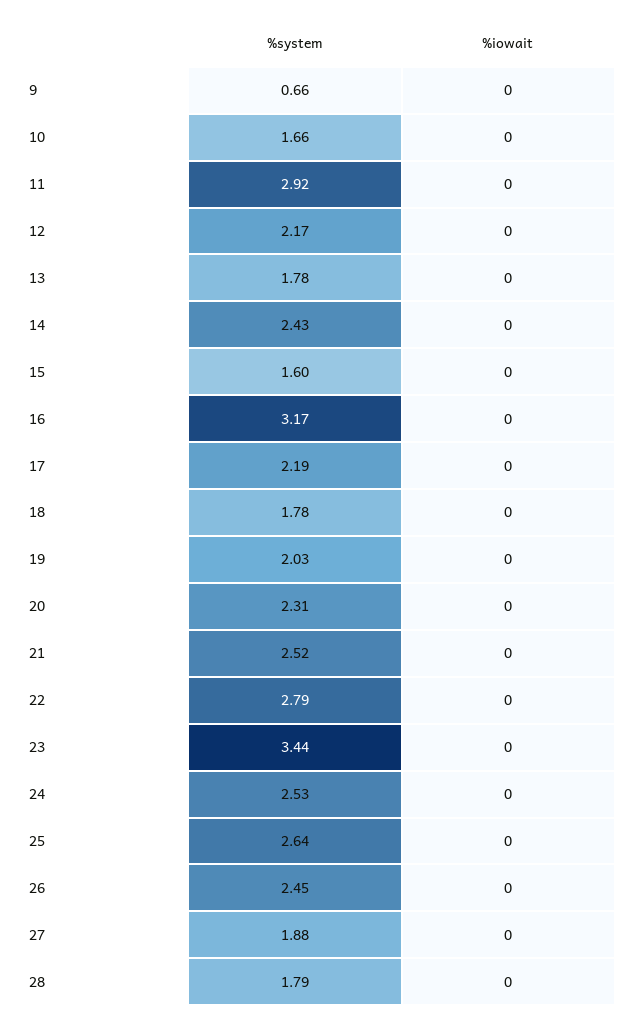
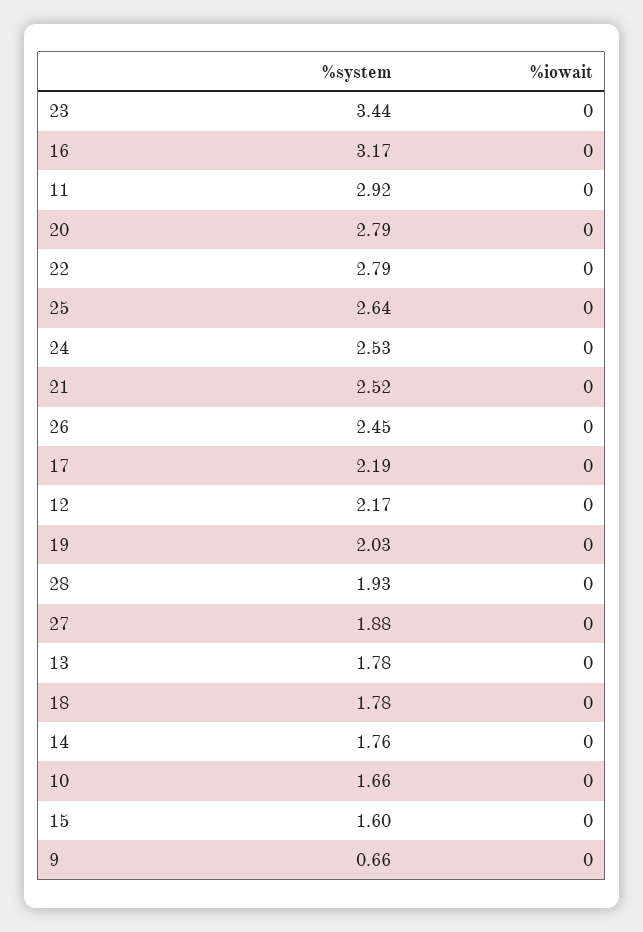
%system, 14: 2.43 -> 1.76
%system, 20: 2.31 -> 2.79
%system, 28: 1.79 -> 1.93

